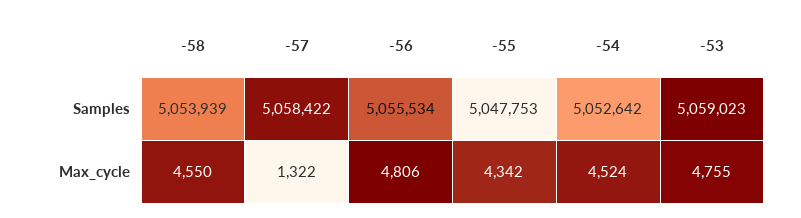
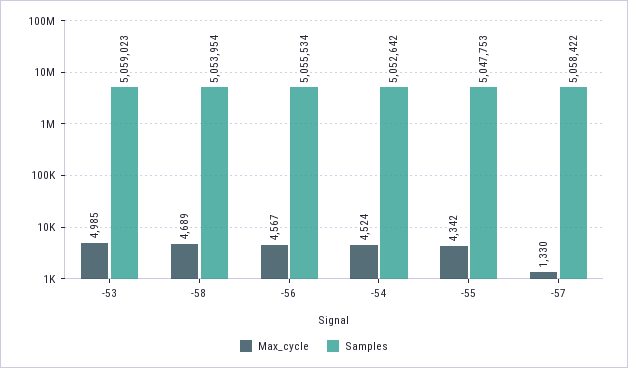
Samples, -58: 5053939 -> 5053954
Max_cycle, -58: 4550 -> 4689
Max_cycle, -57: 1322 -> 1330
Max_cycle, -56: 4806 -> 4567
Max_cycle, -53: 4755 -> 4985

